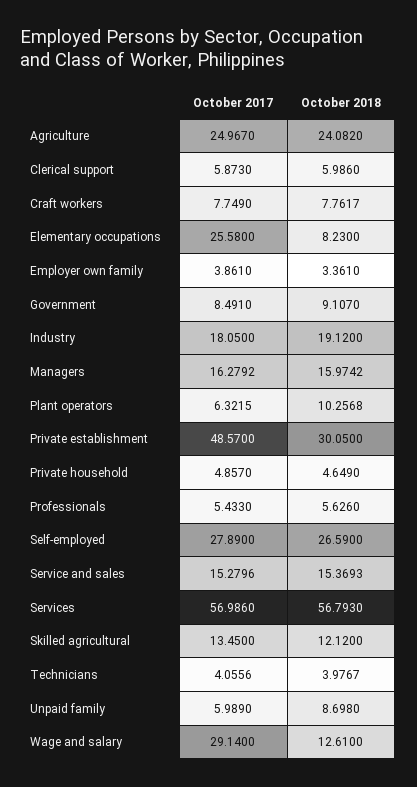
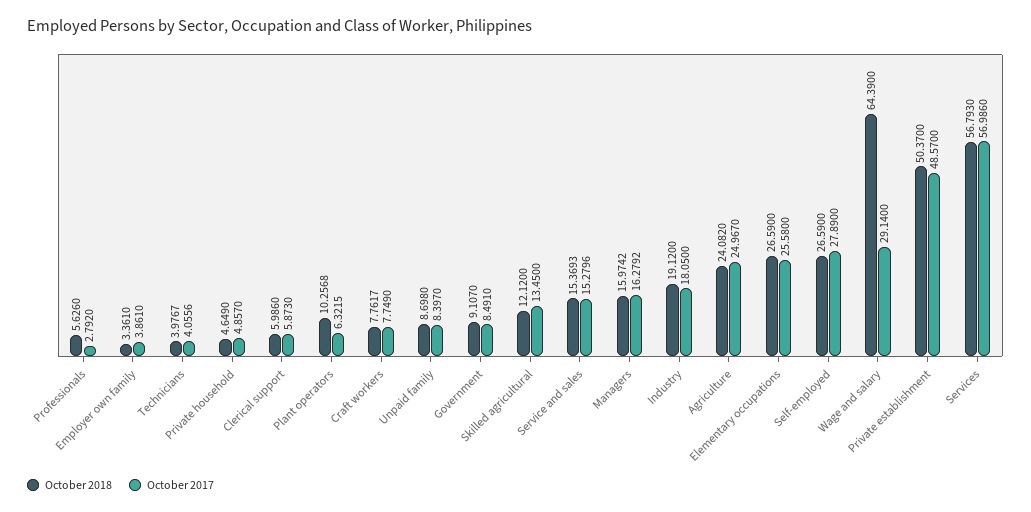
October 2018, Elementary occupations: 8.23 -> 26.59
October 2018, Private establishment: 30.05 -> 50.37
October 2017, Professionals: 5.433 -> 2.792
October 2017, Unpaid family: 5.989 -> 8.397
October 2018, Wage and salary: 12.61 -> 64.39

